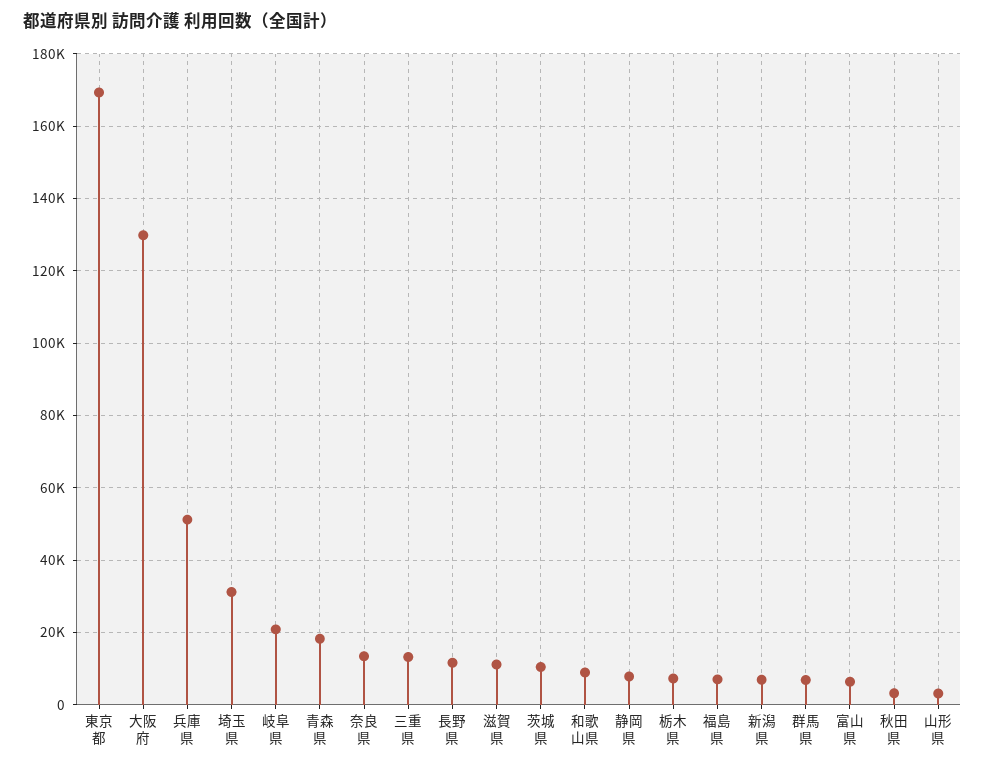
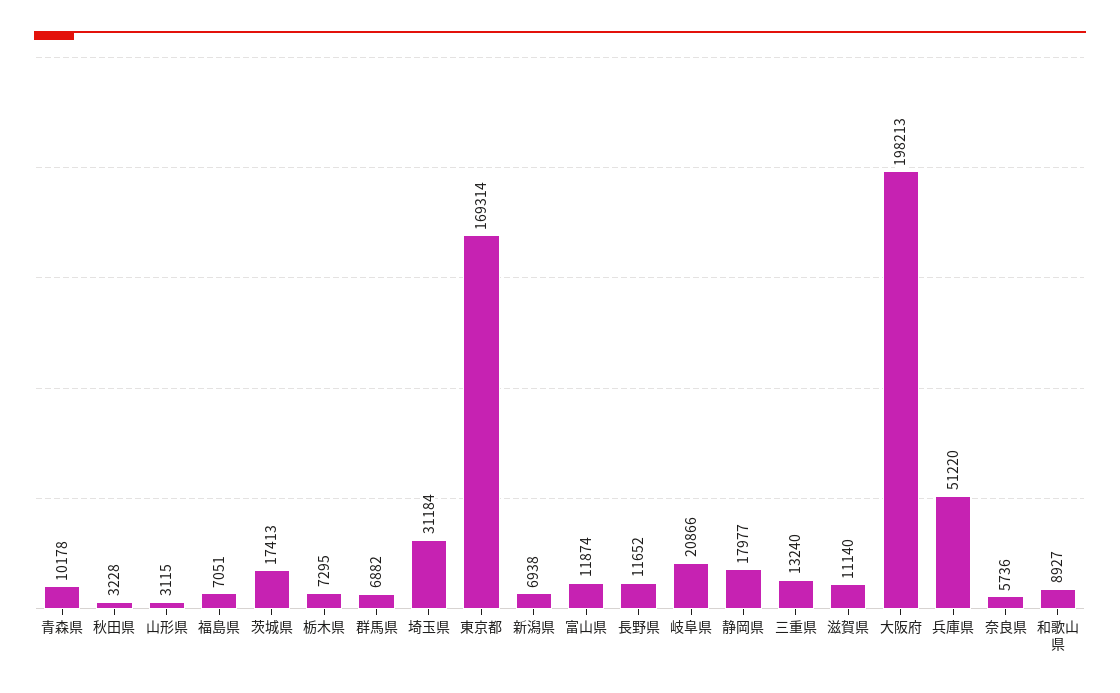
大阪府: 130000 -> 198213
青森県: 18000 -> 10178
奈良県: 14000 -> 5736
茨城県: 10000 -> 17413
静岡県: 8000 -> 17977
富山県: 6000 -> 11874

